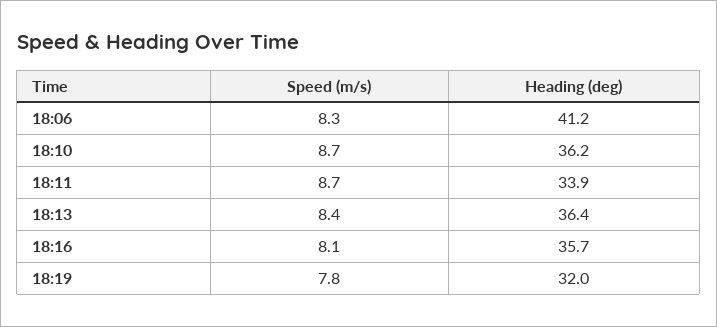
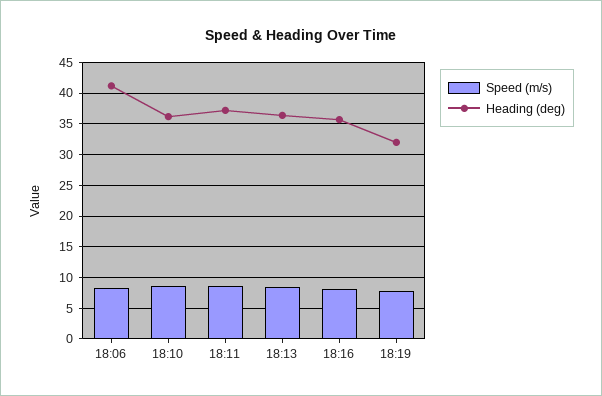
Heading (deg), 18:11: 33.9 -> 37

